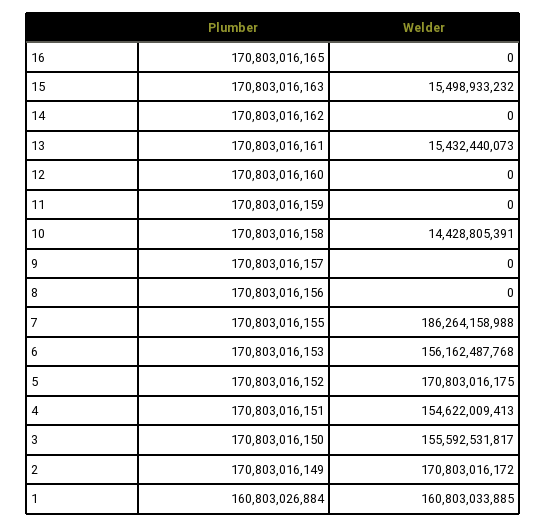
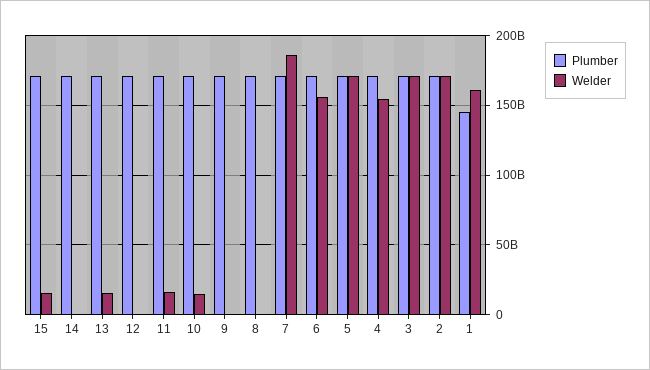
Plumber, 16: 170803016165 -> none
Welder, 16: 0 -> none
Welder, 11: 0 -> 15000000000
Welder, 3: 155592531817 -> 170000000000
Plumber, 1: 160803026884 -> 145000000000

